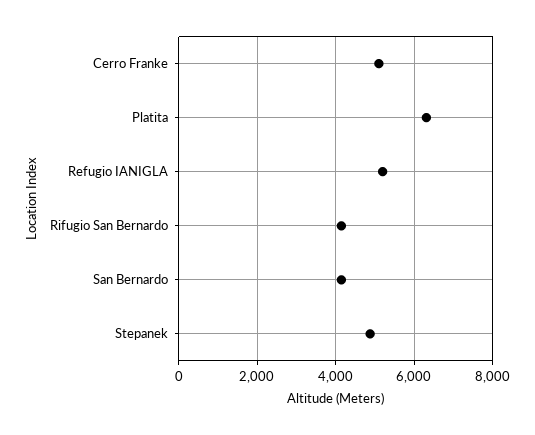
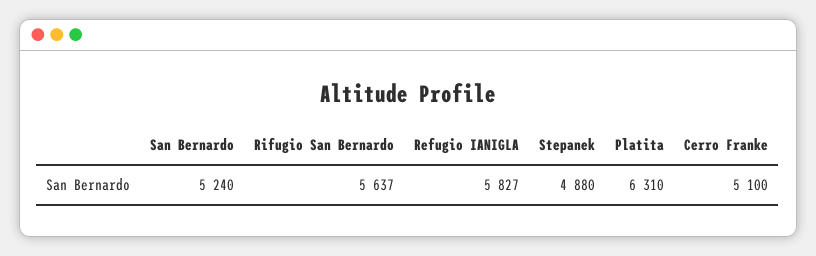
Refugio IANIGLA: 5200 -> 5827
Rifugio San Bernardo: 4200 -> 5637
San Bernardo: 4200 -> 5240

